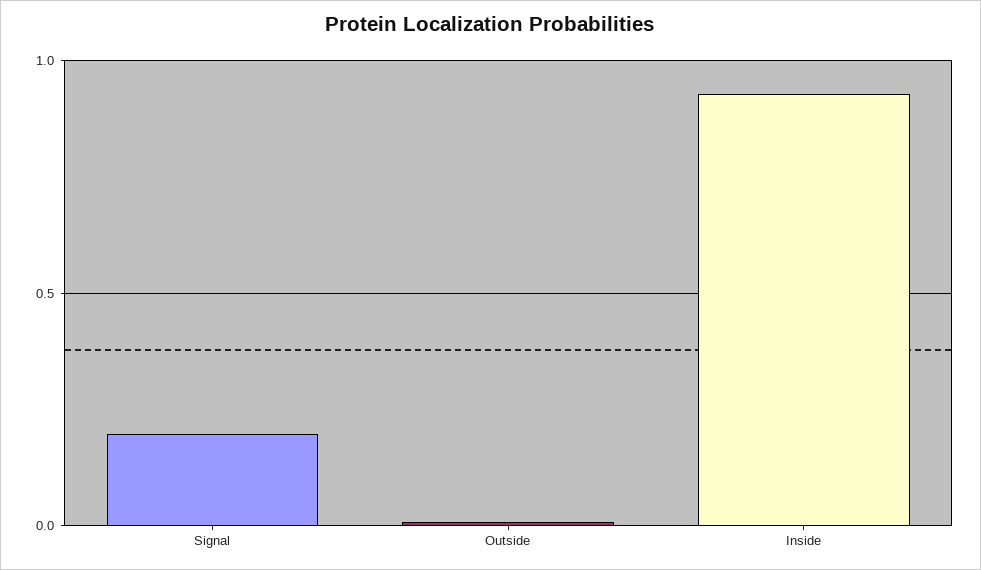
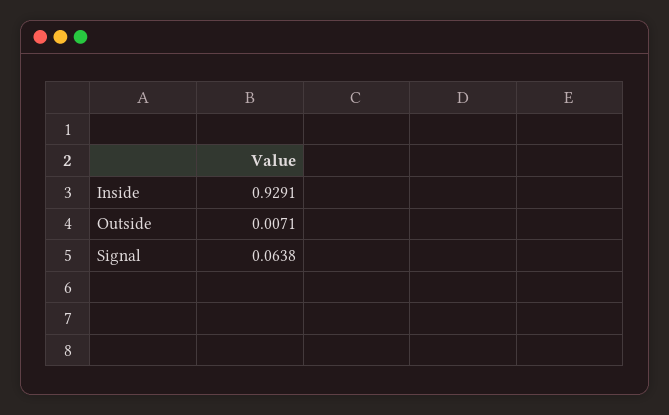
Signal: 0.2 -> 0.0638

